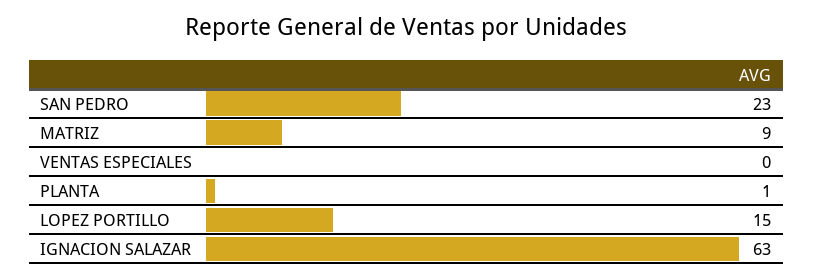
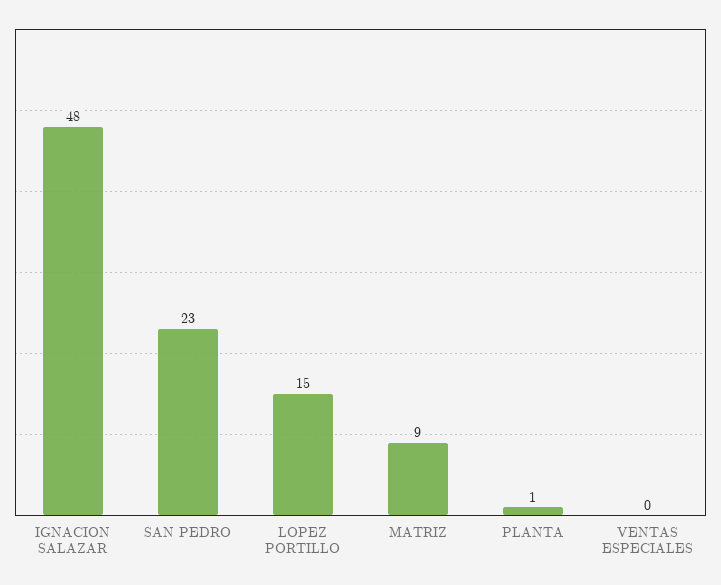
IGNACION SALAZAR: 63 -> 48

